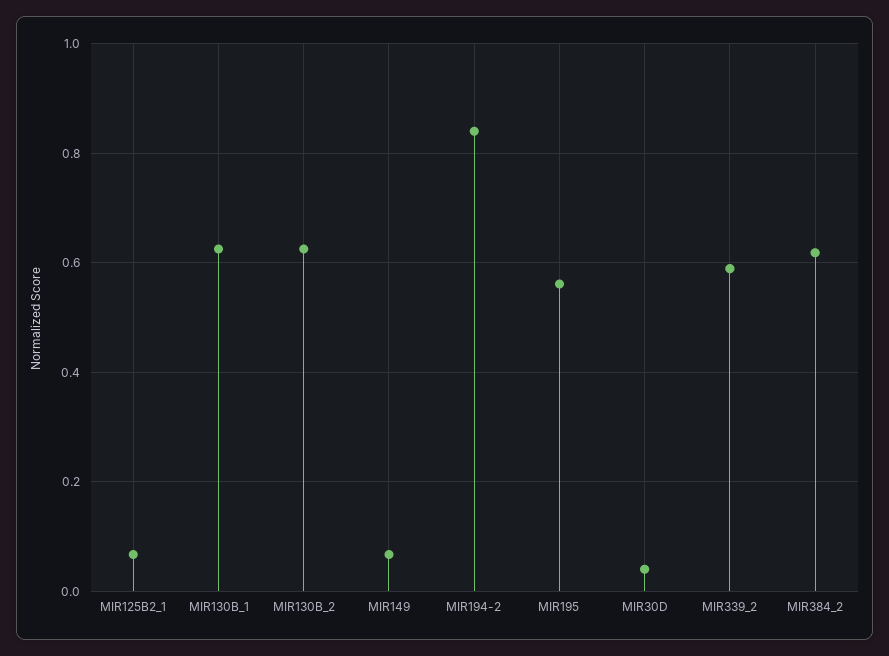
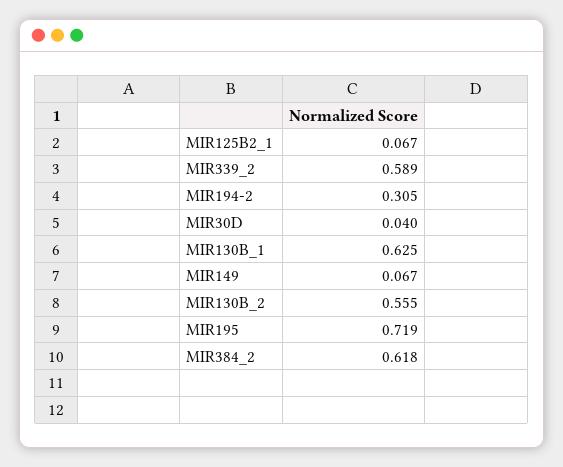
MIR130B_2: 0.62 -> 0.555
MIR194-2: 0.84 -> 0.305
MIR195: 0.56 -> 0.719

